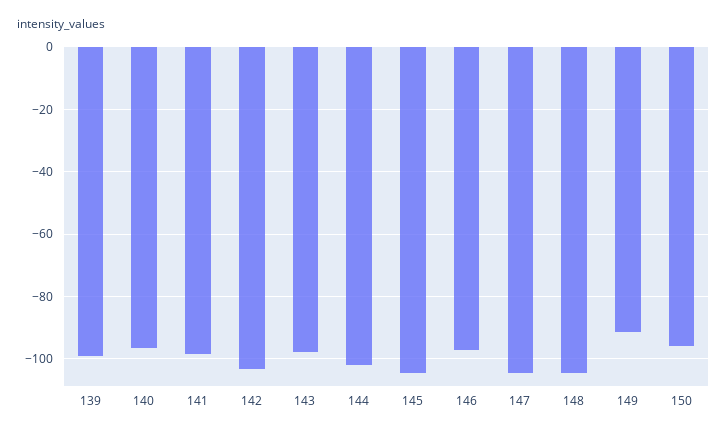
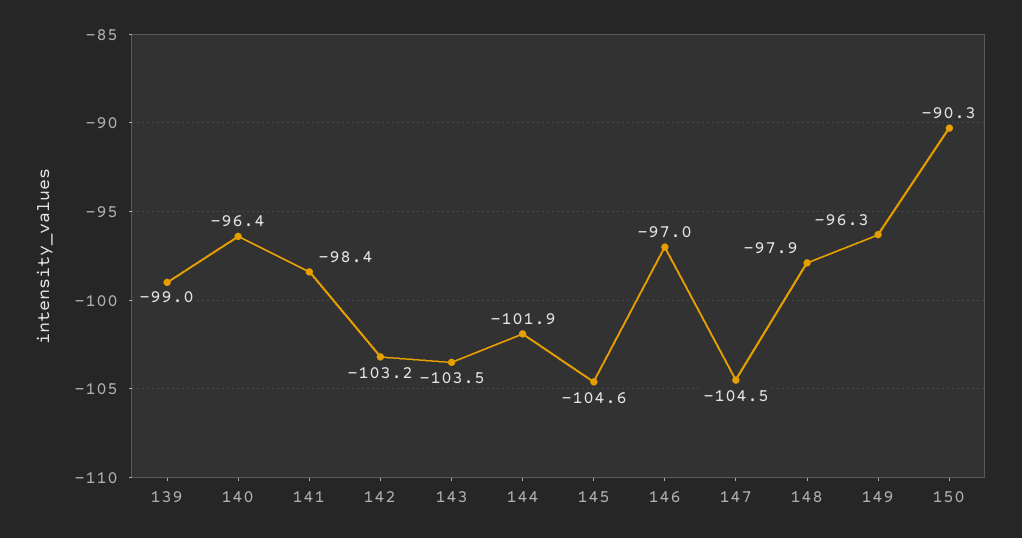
143: -98 -> -103.5
148: -104 -> -97.9
149: -92 -> -96.3
150: -96 -> -90.3

